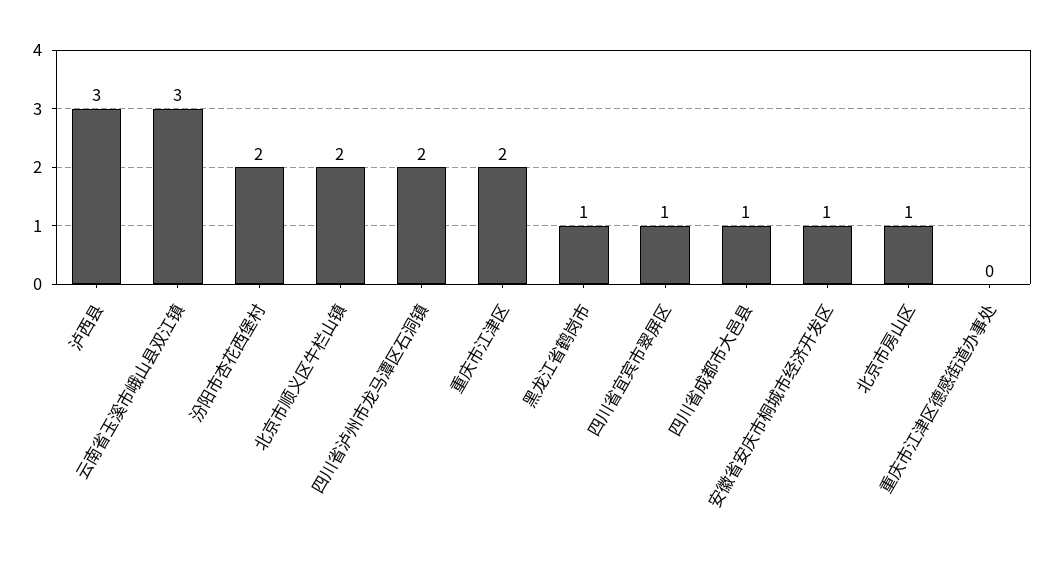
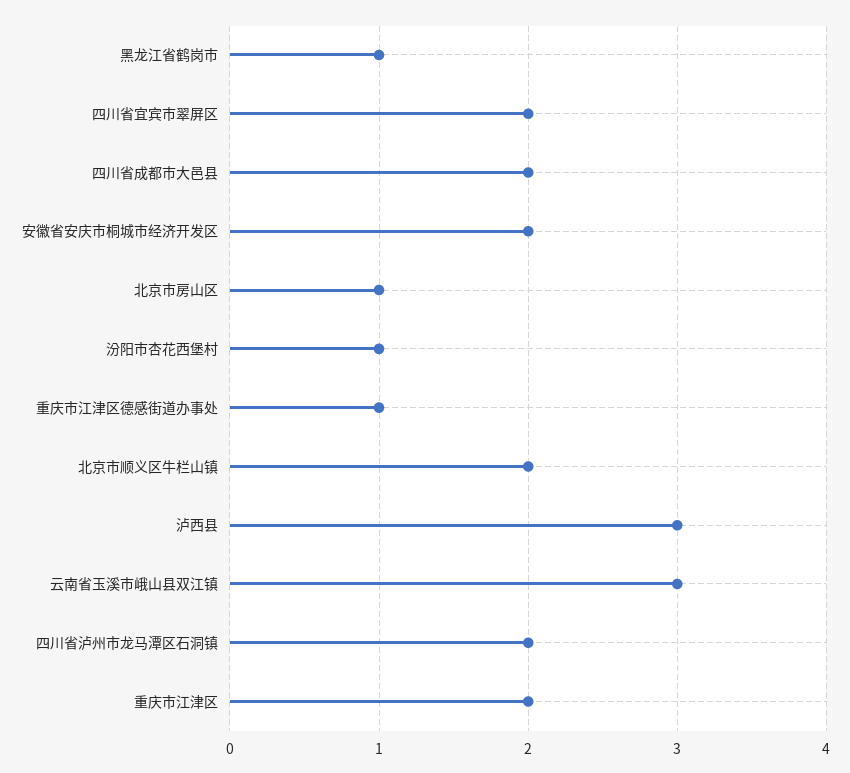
汾阳市杏花西堡村: 2 -> 1
四川省宜宾市翠屏区: 1 -> 2
四川省成都市大邑县: 1 -> 2
安徽省安庆市桐城市经济开发区: 1 -> 2
重庆市江津区德感街道办事处: 0 -> 1

